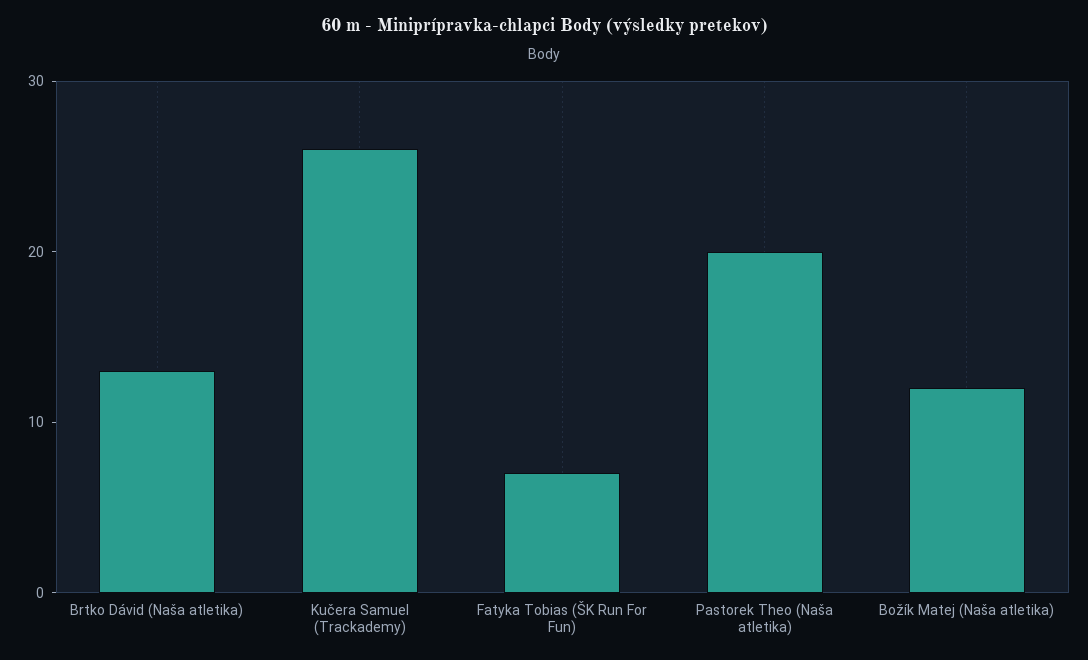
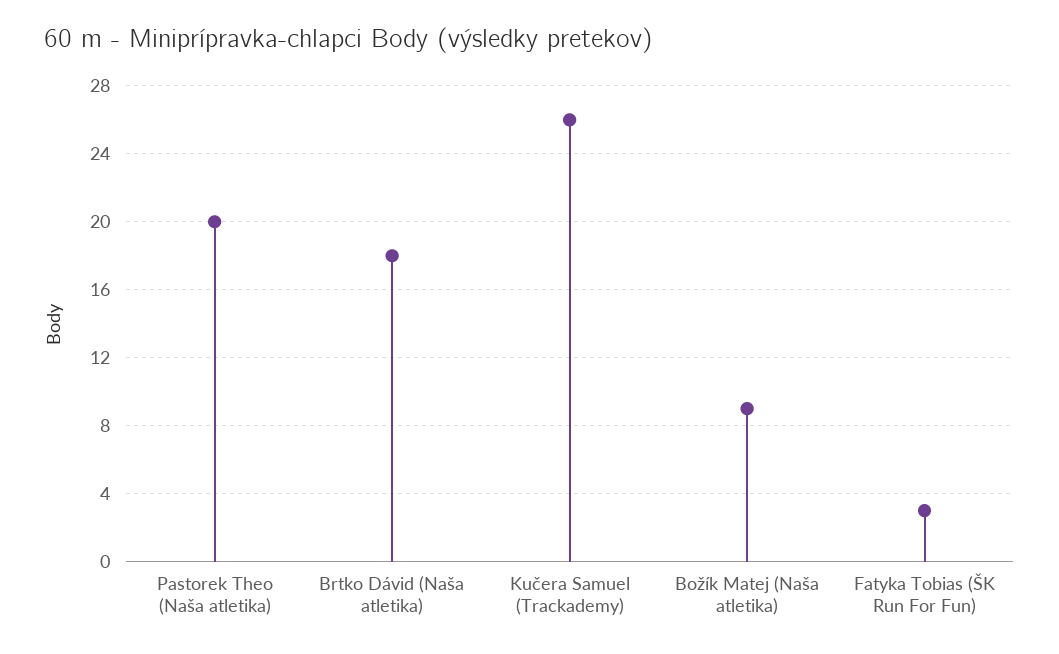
Brtko Dávid (Naša atletika): 13 -> 18
Fatyka Tobias (ŠK Run For Fun): 7 -> 3
Božík Matej (Naša atletika): 12 -> 9

